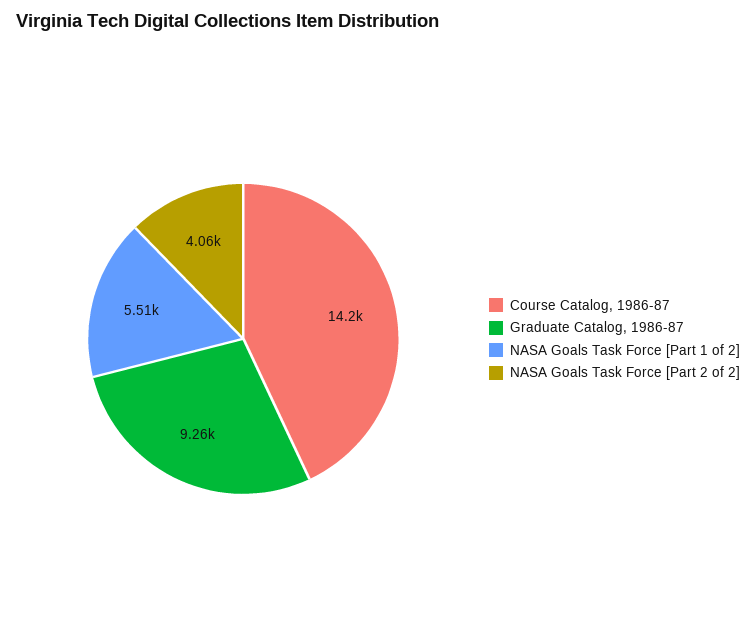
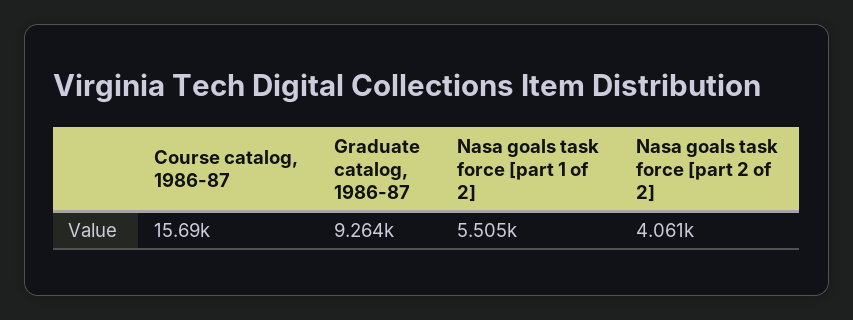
Course Catalog, 1986-87: 14200 -> 15690

